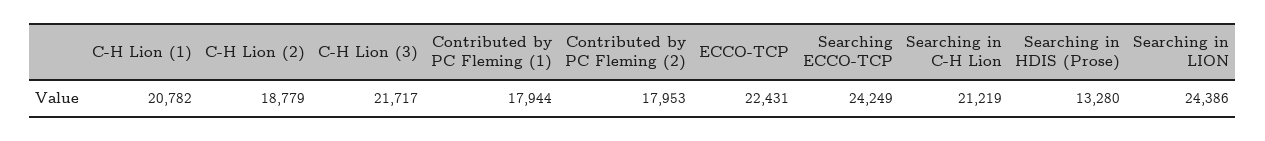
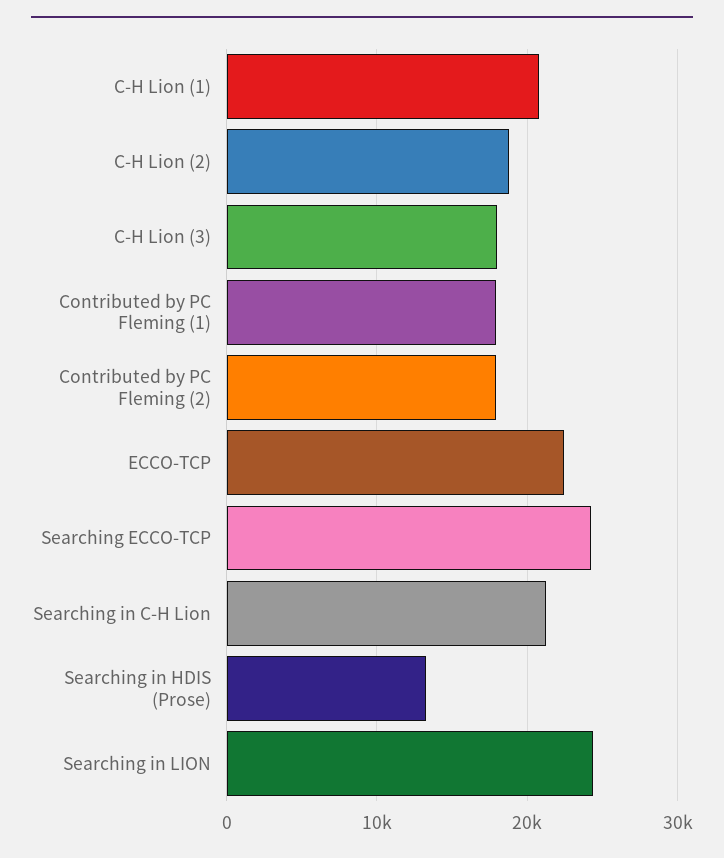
C-H Lion (3): 21717 -> 18000

